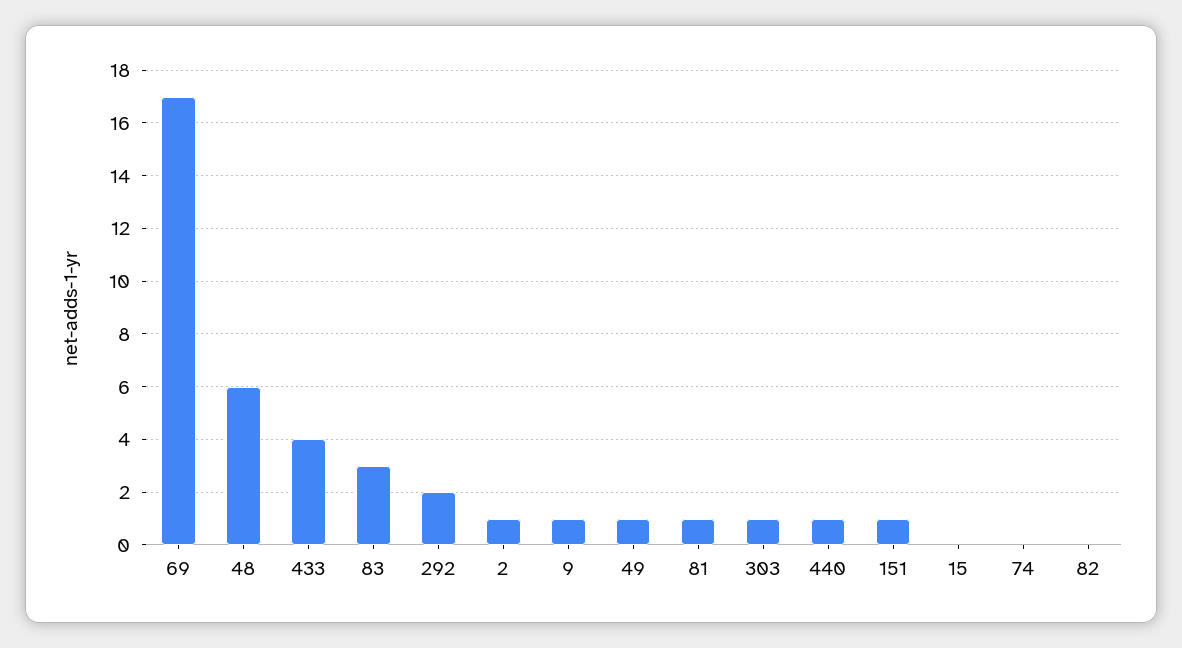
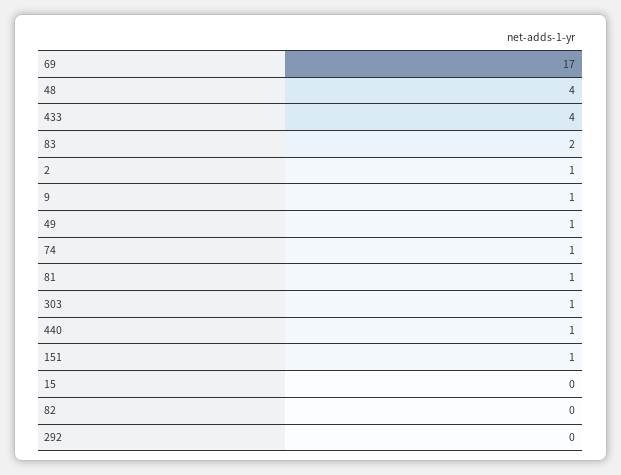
48: 6 -> 4
83: 3 -> 2
292: 2 -> 0
74: 0 -> 1

